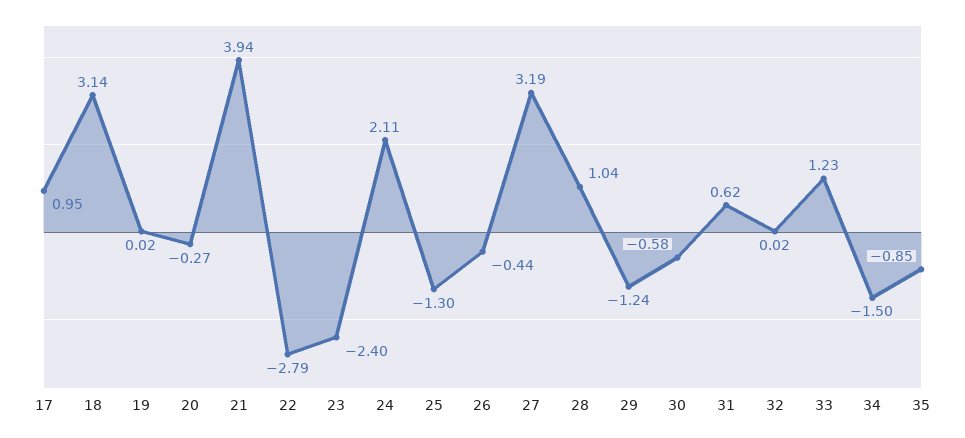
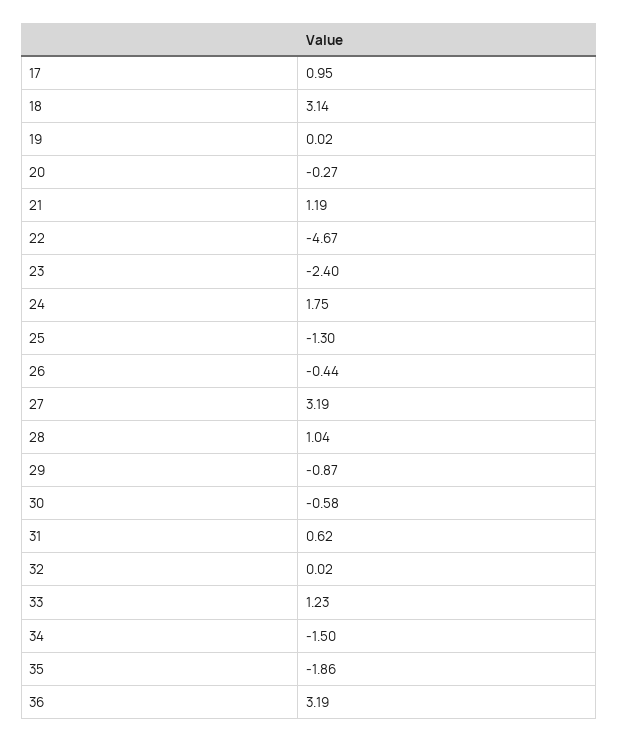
21: 3.94 -> 1.19
22: -2.79 -> -4.67
24: 2.11 -> 1.75
29: -1.24 -> -0.87
35: -0.85 -> -1.86
36: none -> 3.19

